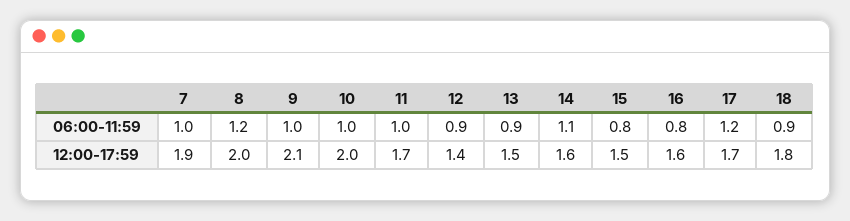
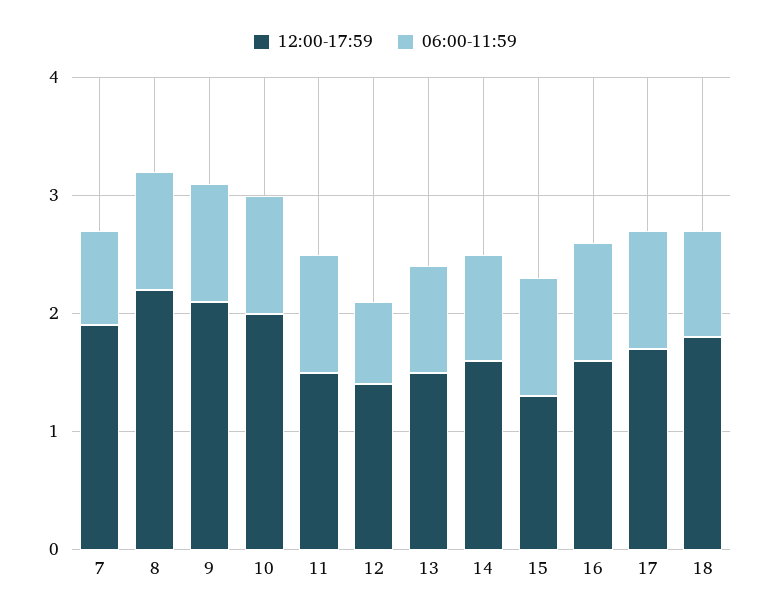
06:00-11:59, 7: 1 -> 0.8
06:00-11:59, 8: 1.2 -> 1
06:00-11:59, 12: 0.9 -> 0.7
06:00-11:59, 14: 1.1 -> 0.9
06:00-11:59, 15: 0.8 -> 1
06:00-11:59, 16: 0.8 -> 1
06:00-11:59, 17: 1.2 -> 1
12:00-17:59, 8: 2 -> 2.2
12:00-17:59, 11: 1.7 -> 1.5
12:00-17:59, 15: 1.5 -> 1.3

